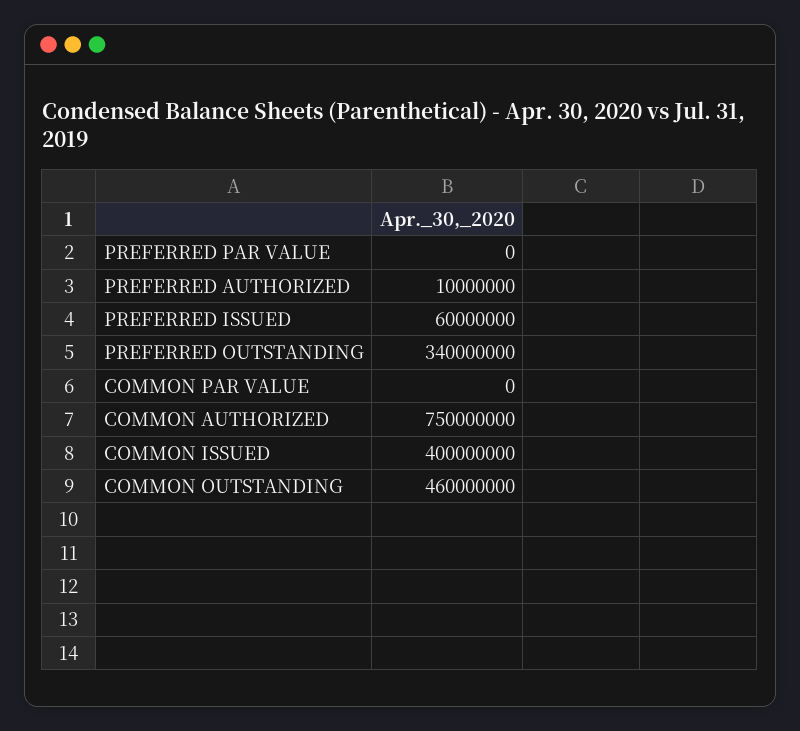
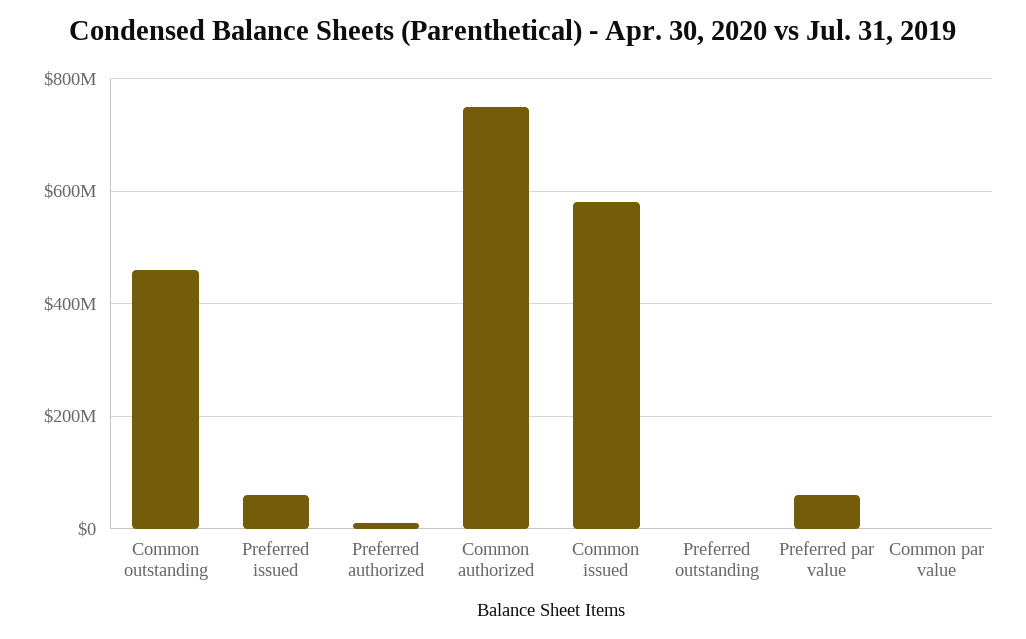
PREFERRED PAR VALUE: 0 -> 60000000
PREFERRED OUTSTANDING: 340000000 -> 0
COMMON ISSUED: 400000000 -> 580000000

